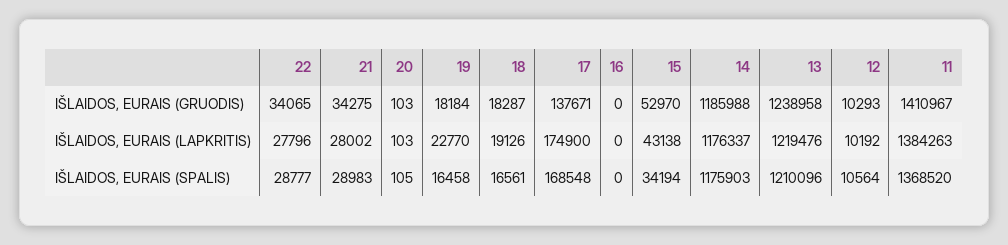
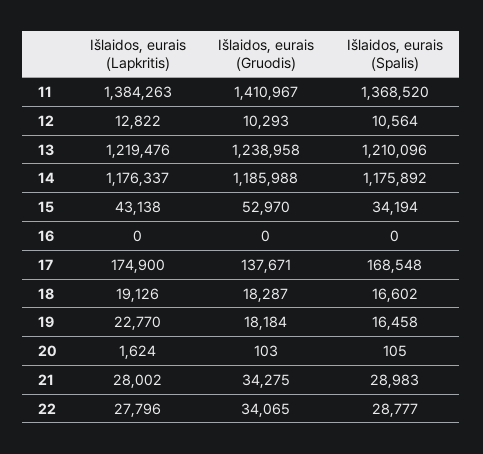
20, IŠLAIDOS, EURAIS (LAPKRITIS): 103 -> 1624
12, IŠLAIDOS, EURAIS (LAPKRITIS): 10192 -> 12822
18, IŠLAIDOS, EURAIS (SPALIS): 16561 -> 16602
14, IŠLAIDOS, EURAIS (SPALIS): 1175903 -> 1175892

